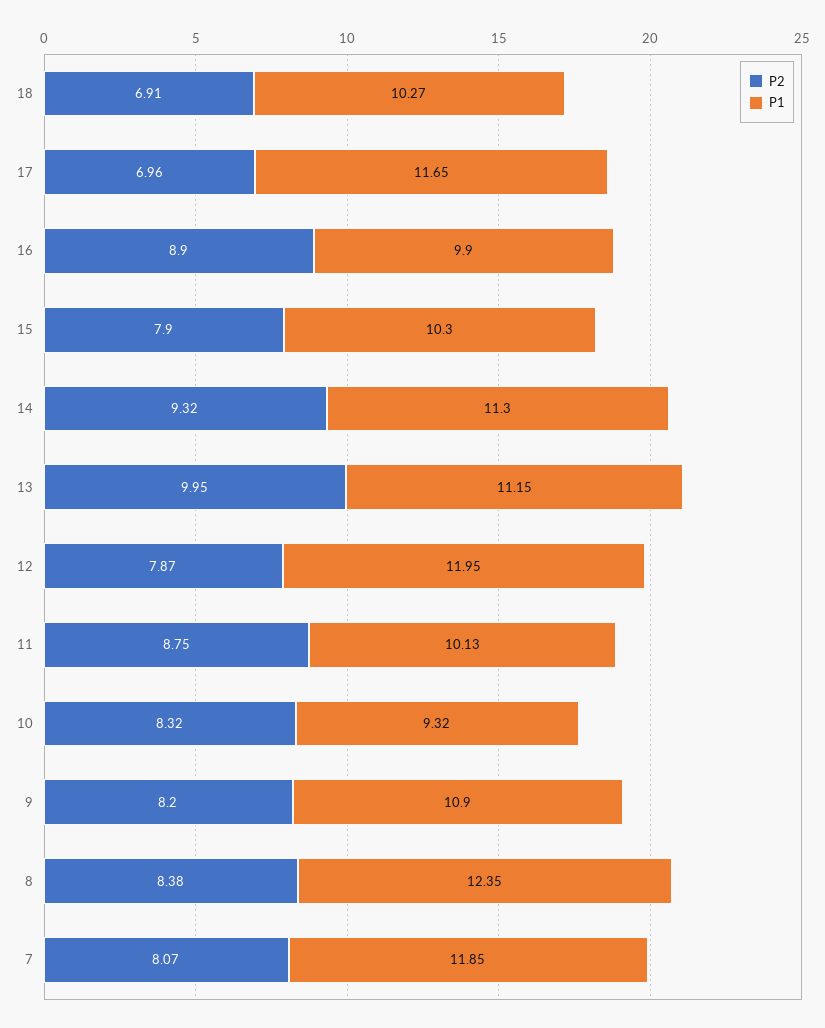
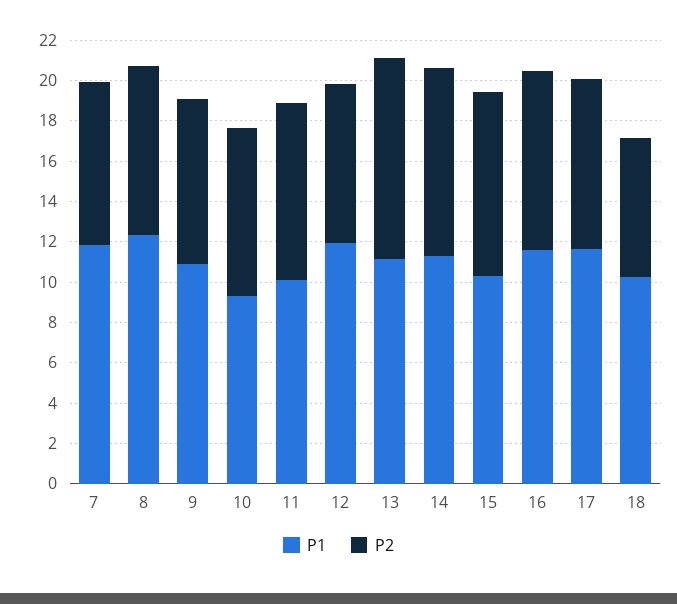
P2, 17: 6.96 -> 8.5
P1, 16: 9.9 -> 11.5
P2, 15: 7.9 -> 9

